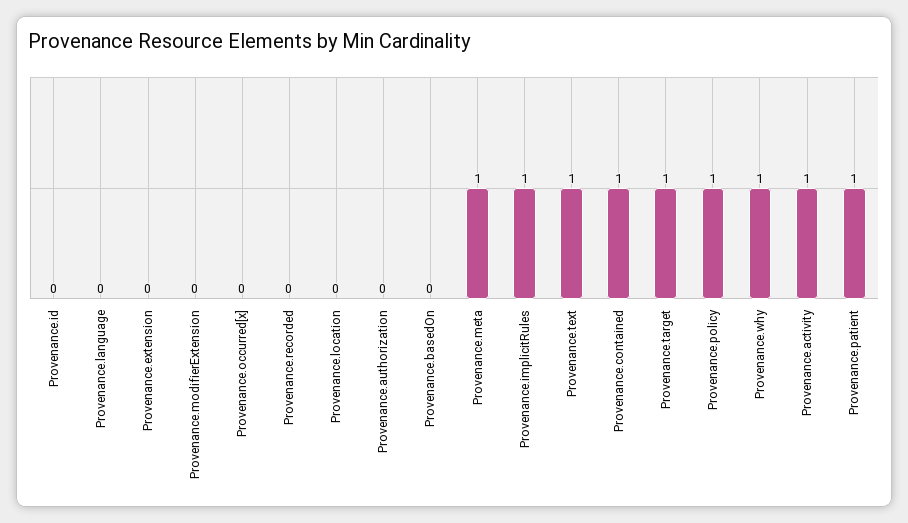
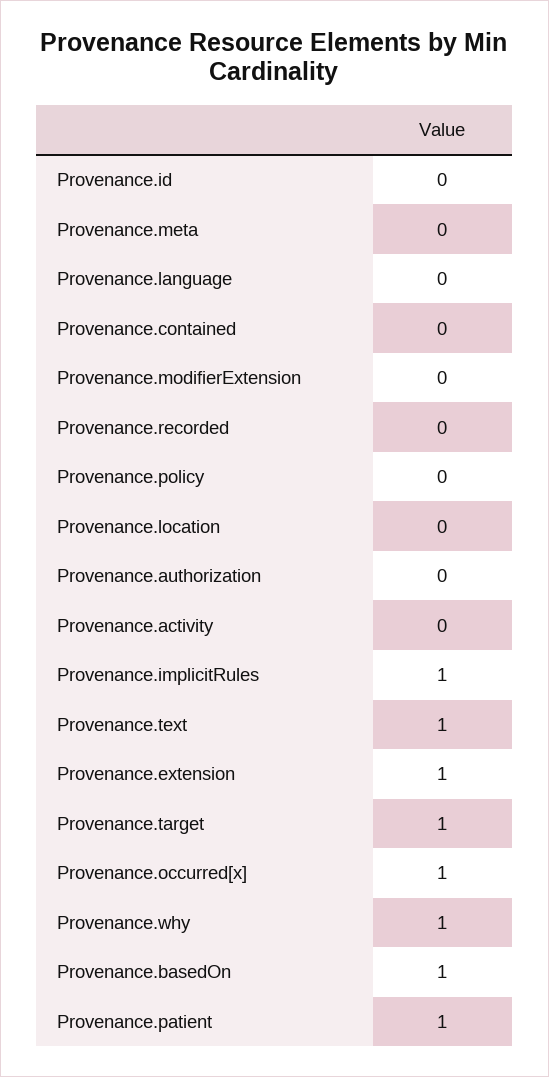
Provenance.extension: 0 -> 1
Provenance.occurred[x]: 0 -> 1
Provenance.basedOn: 0 -> 1
Provenance.meta: 1 -> 0
Provenance.contained: 1 -> 0
Provenance.policy: 1 -> 0
Provenance.activity: 1 -> 0

